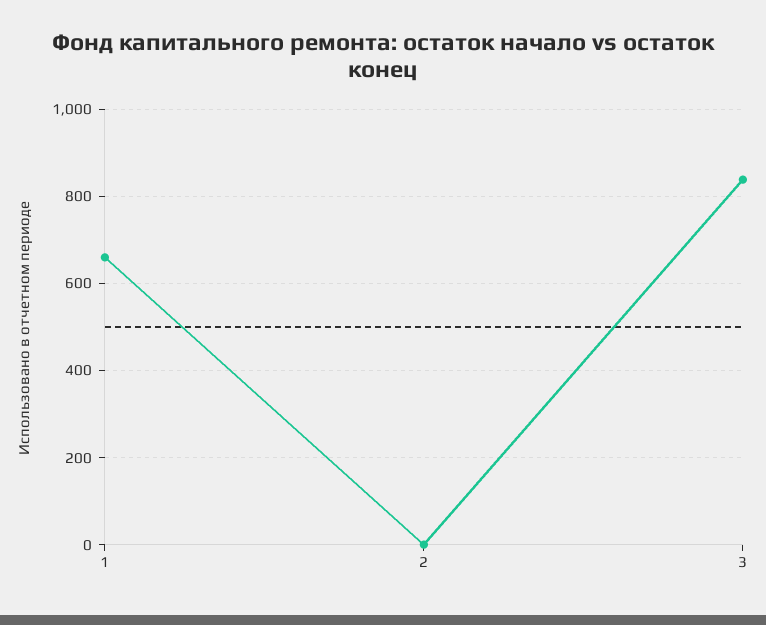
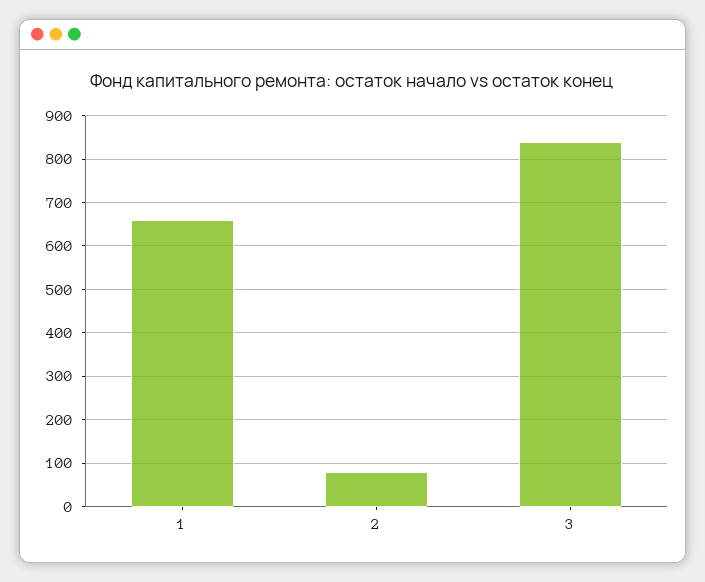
2: 0 -> 80

